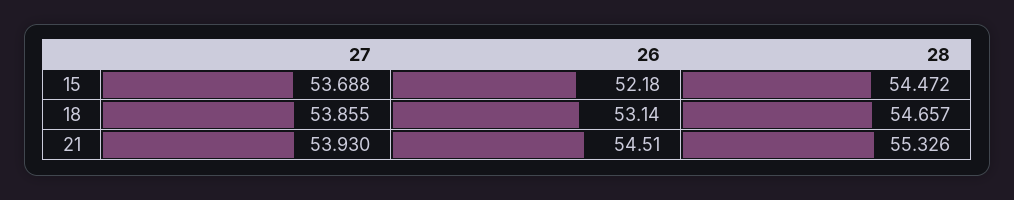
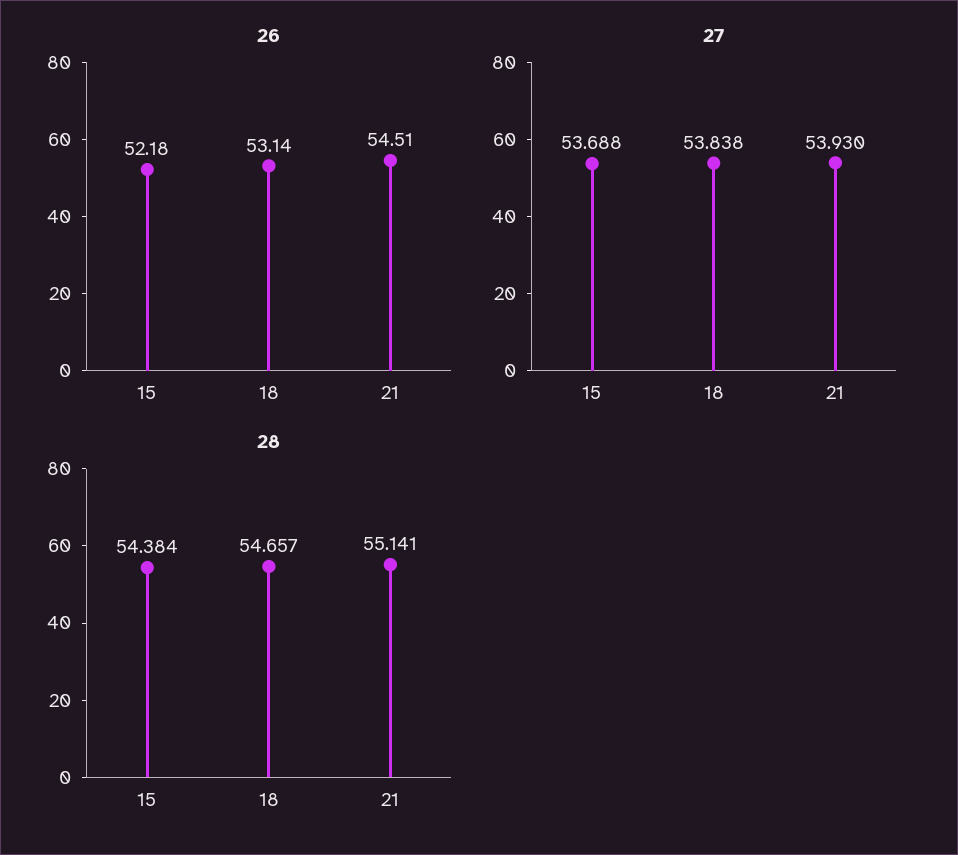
28, 15: 54.472 -> 54.384
27, 18: 53.855 -> 53.838
28, 21: 55.326 -> 55.141

